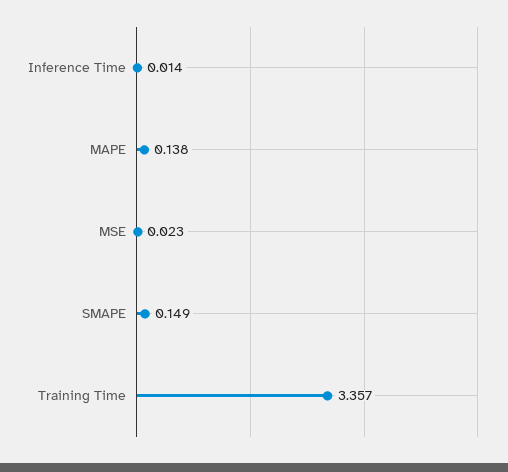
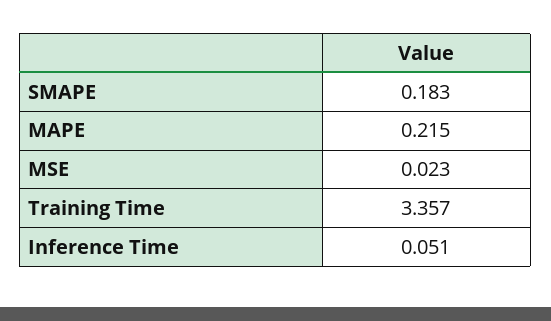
Inference Time: 0.014 -> 0.051
MAPE: 0.138 -> 0.215
SMAPE: 0.149 -> 0.183

